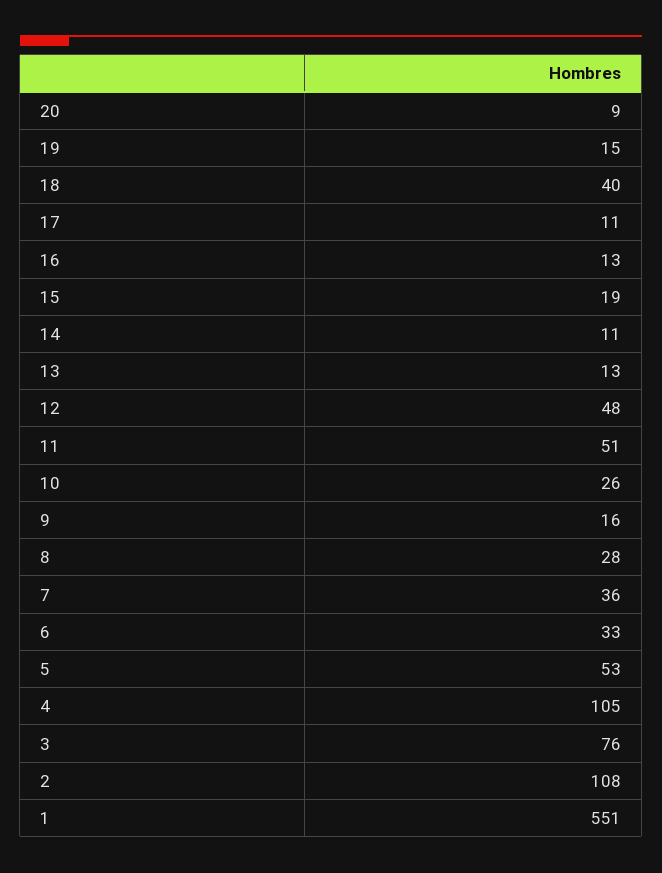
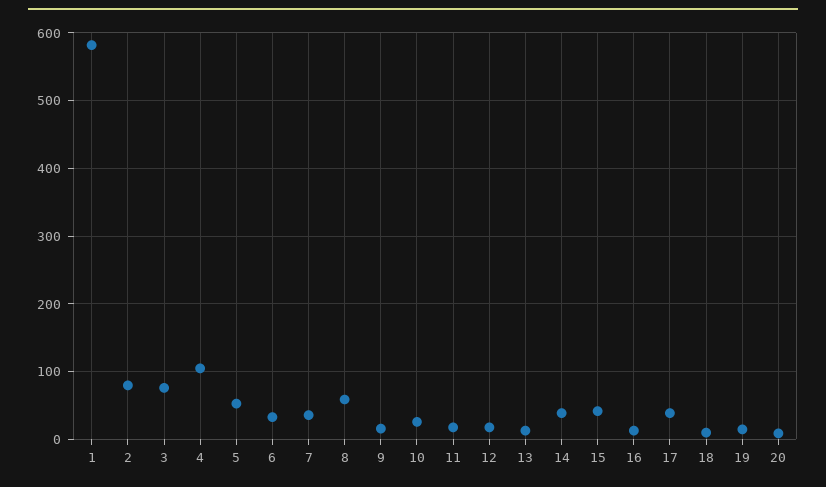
18: 40 -> 10
17: 11 -> 40
15: 19 -> 40
14: 11 -> 40
12: 48 -> 20
11: 51 -> 20
8: 28 -> 60
2: 108 -> 80
1: 551 -> 580

